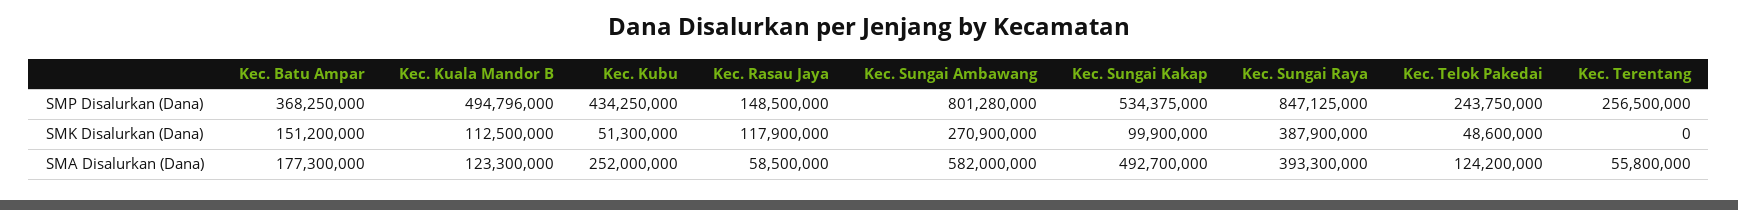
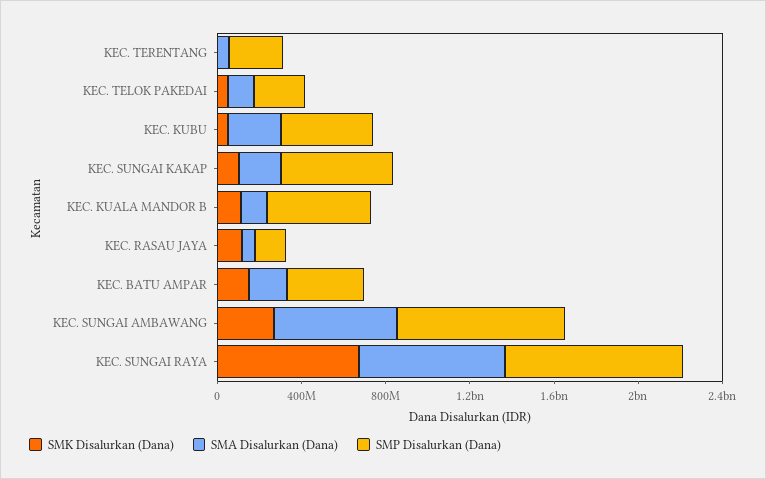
SMK Disalurkan (Dana), Kec. Sungai Raya: 387900000 -> 700000000
SMA Disalurkan (Dana), Kec. Sungai Kakap: 492700000 -> 200000000
SMA Disalurkan (Dana), Kec. Sungai Raya: 393300000 -> 700000000

